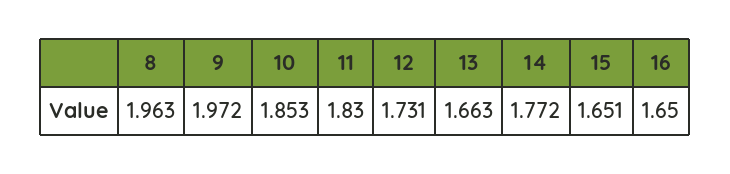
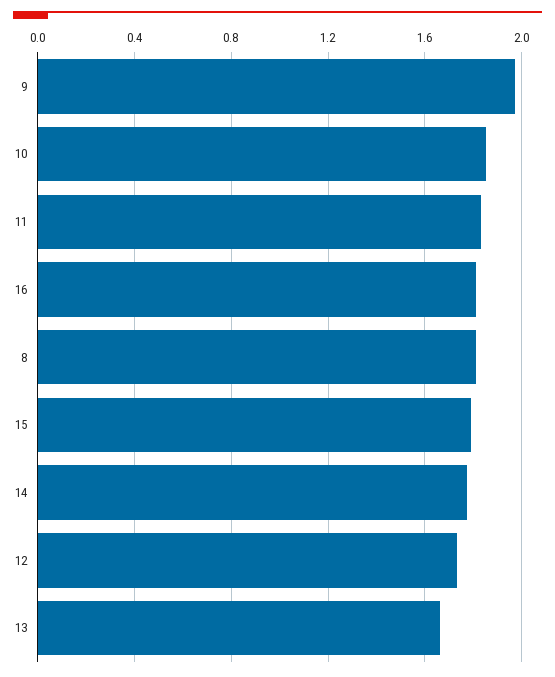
8: 1.963 -> 1.8
15: 1.651 -> 1.8
16: 1.65 -> 1.8

